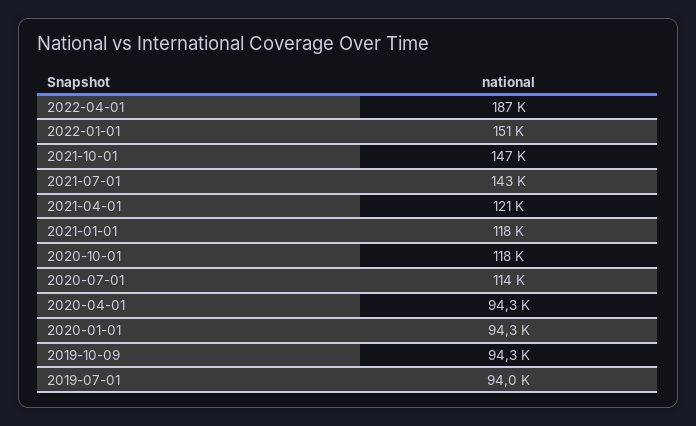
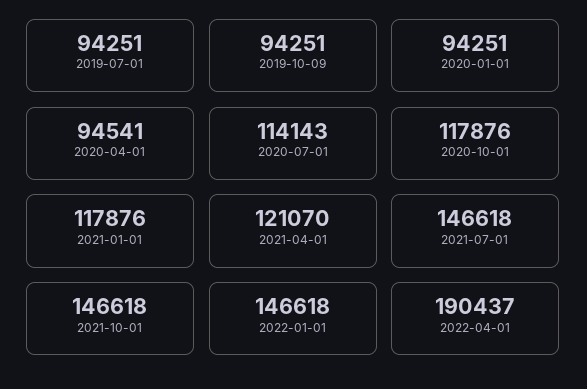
2022-04-01: 187000 -> 190437
2022-01-01: 151000 -> 146618
2021-07-01: 143000 -> 146618
2020-04-01: 94300 -> 94541
2019-07-01: 94000 -> 94251

